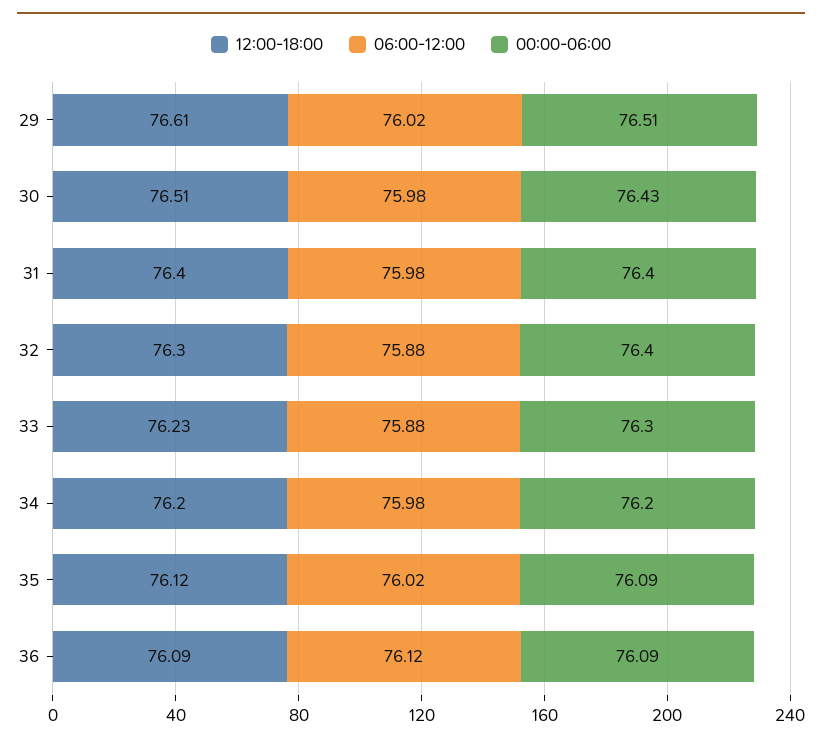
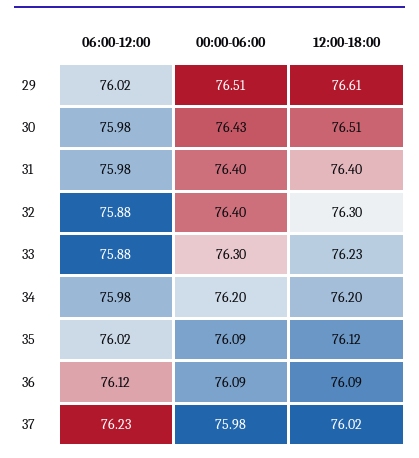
06:00-12:00, 37: none -> 76.23
00:00-06:00, 37: none -> 75.98
12:00-18:00, 37: none -> 76.02

